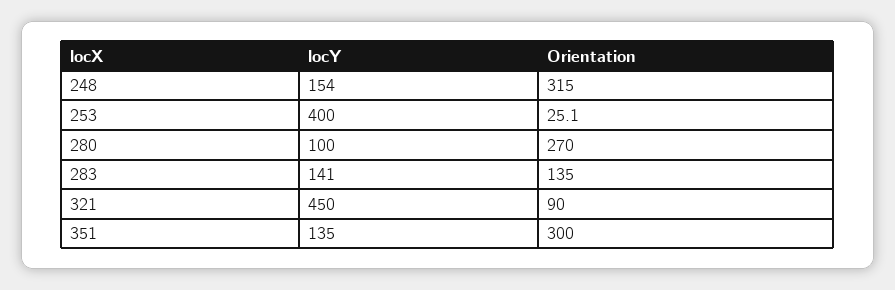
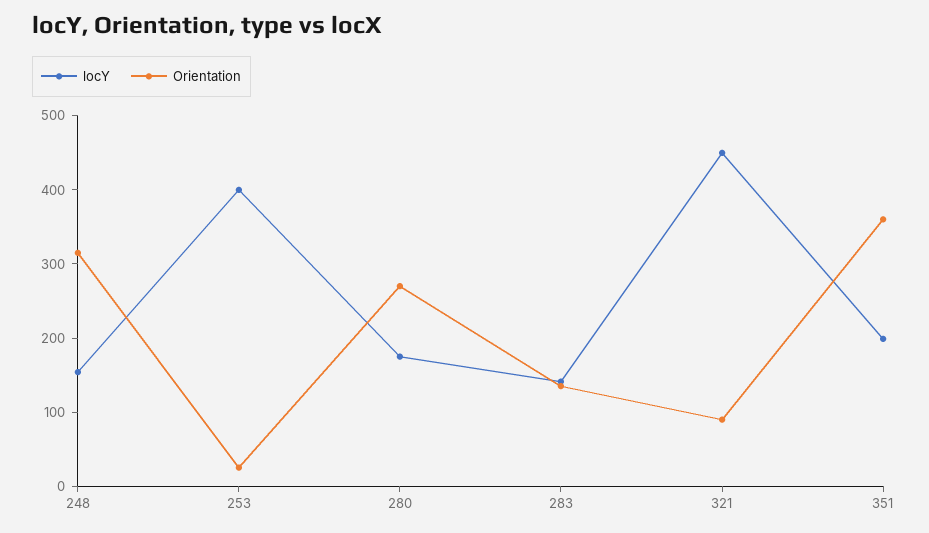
locY, 280: 100 -> 180
locY, 351: 135 -> 200
Orientation, 351: 300 -> 360

